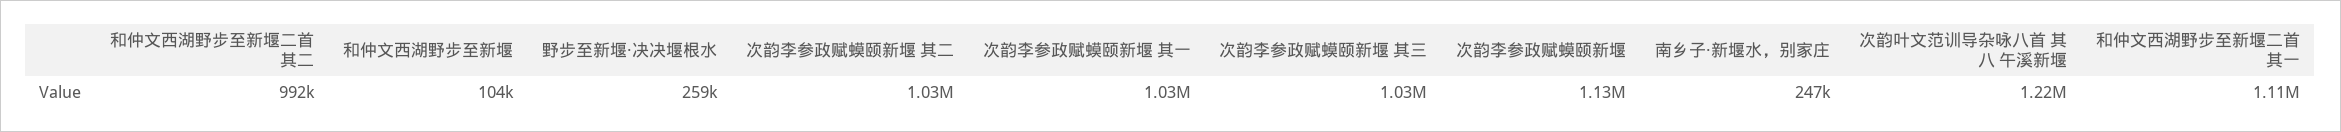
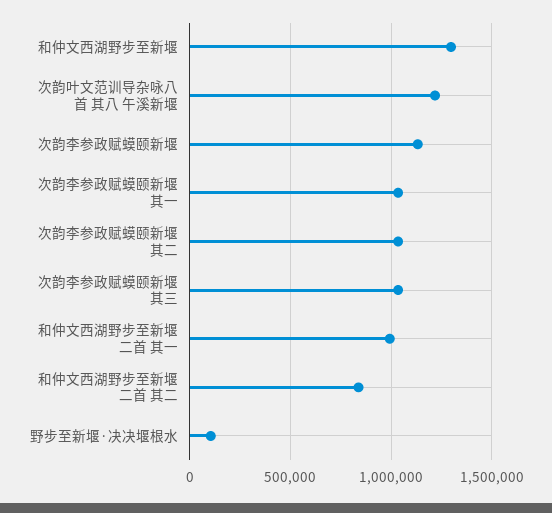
和仲文西湖野步至新堰二首 其二: 992000 -> 850000
和仲文西湖野步至新堰: 104000 -> 1300000
野步至新堰·决决堰根水: 259000 -> 100000
南乡子·新堰水，别家庄: 247000 -> none
和仲文西湖野步至新堰二首 其一: 1110000 -> 1000000

